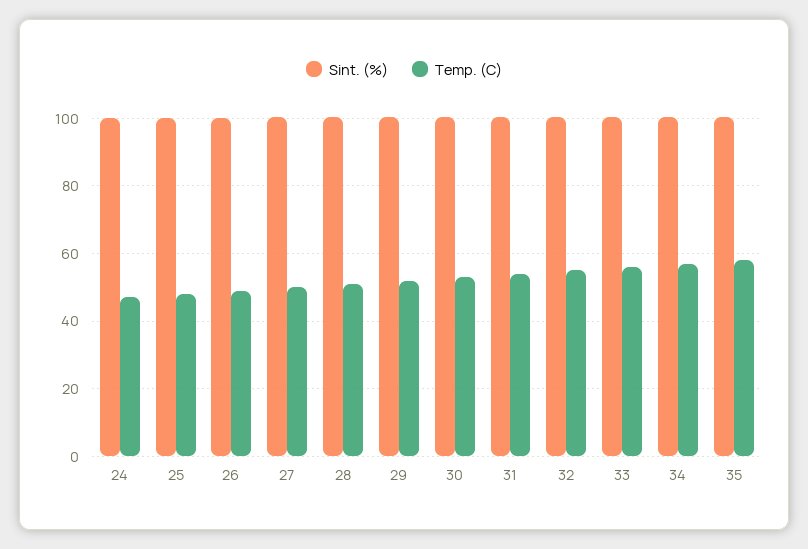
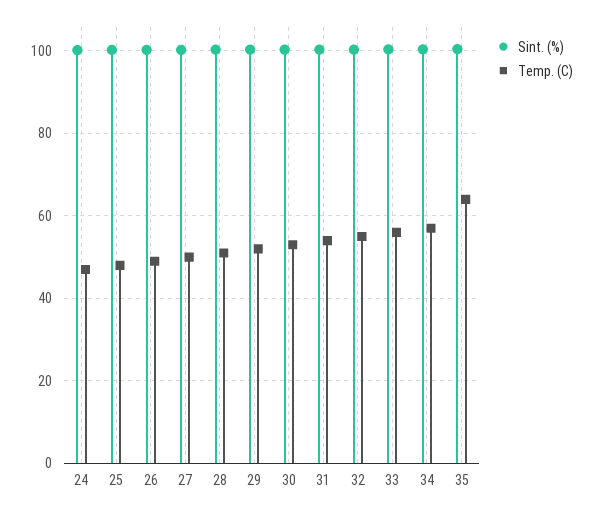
Temp. (C), 35: 58 -> 64

